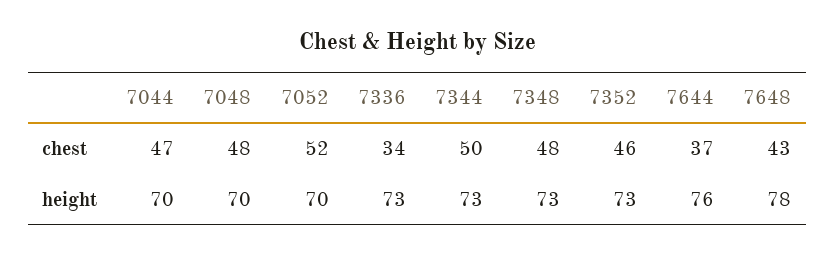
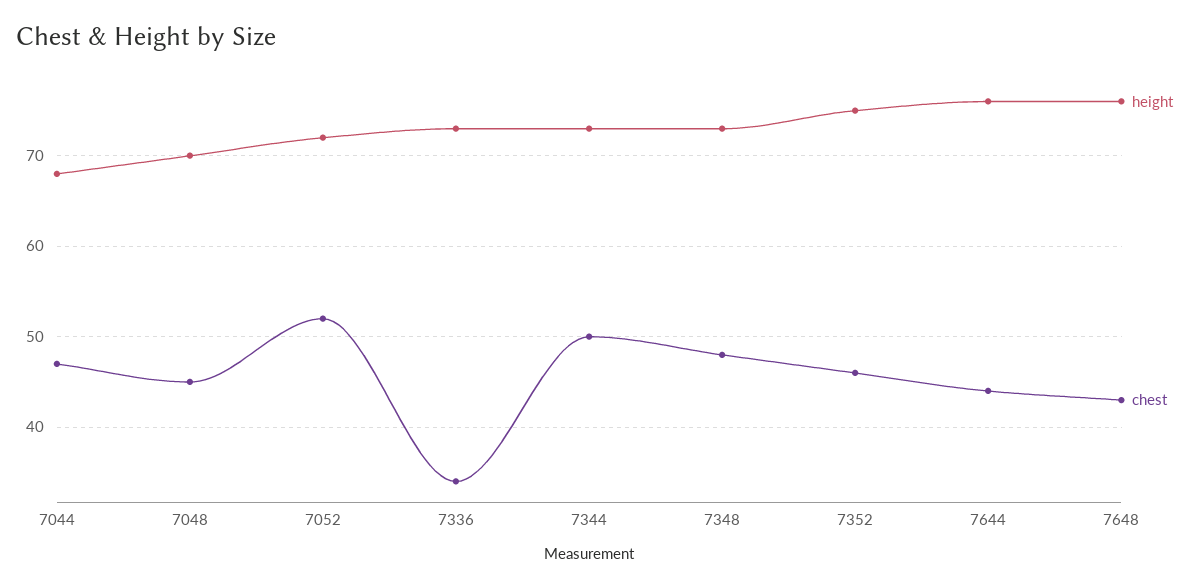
chest, 7048: 48 -> 45
chest, 7644: 37 -> 44
height, 7044: 70 -> 68
height, 7052: 70 -> 72
height, 7352: 73 -> 75
height, 7648: 78 -> 76

